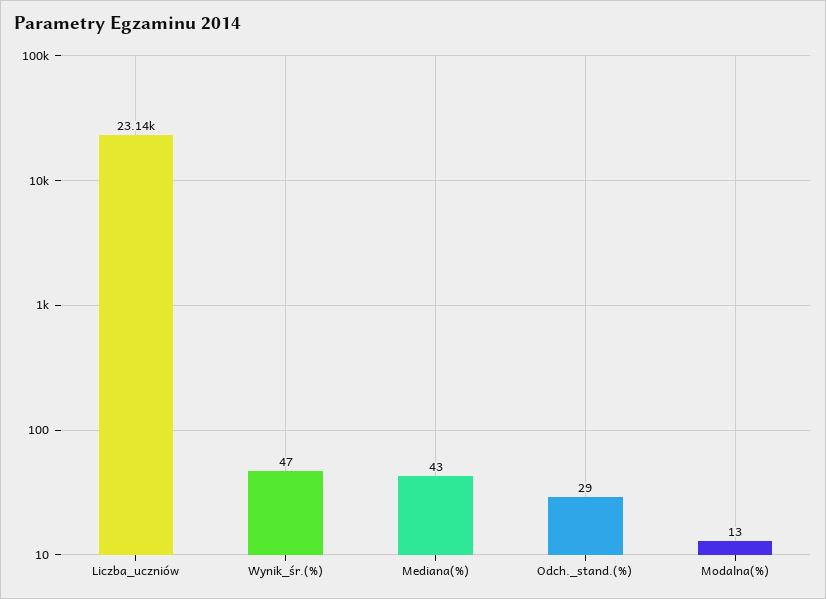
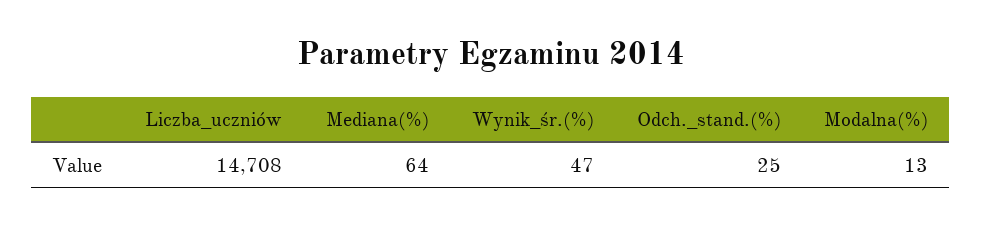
Liczba_uczniów: 23140 -> 14708
Mediana(%): 43 -> 64
Odch._stand.(%): 29 -> 25

